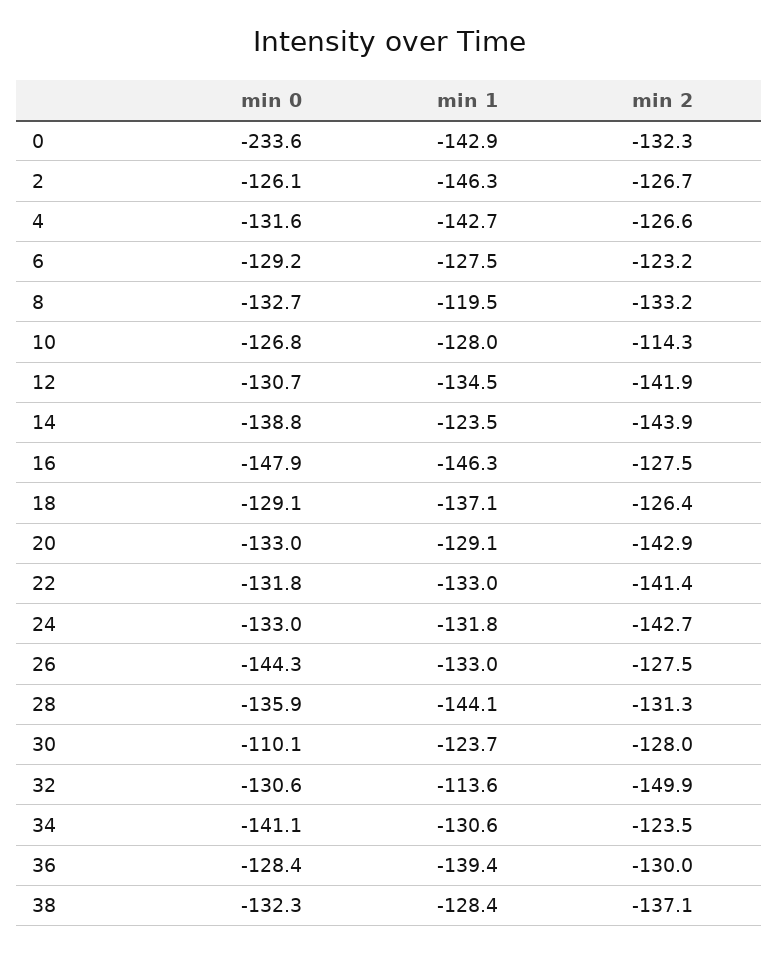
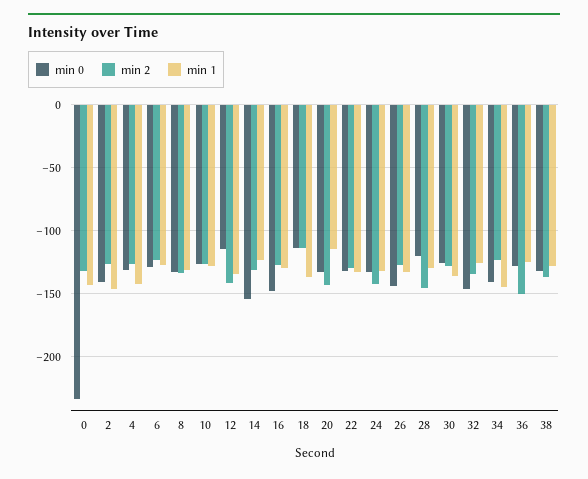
min 0, 2: -126.1 -> -140
min 1, 8: -119.5 -> -130
min 2, 10: -114.3 -> -125
min 0, 12: -130.7 -> -115
min 0, 14: -138.8 -> -155
min 2, 14: -143.9 -> -130
min 1, 16: -146.3 -> -130
min 0, 18: -129.1 -> -115
min 2, 18: -126.4 -> -115
min 1, 20: -129.1 -> -115
min 2, 22: -141.4 -> -130
min 0, 28: -135.9 -> -120
min 1, 28: -144.1 -> -130
min 2, 28: -131.3 -> -145
min 0, 30: -110.1 -> -125
min 1, 30: -123.7 -> -135
min 0, 32: -130.6 -> -145
min 1, 32: -113.6 -> -125
min 2, 32: -149.9 -> -135
min 1, 34: -130.6 -> -145
min 1, 36: -139.4 -> -125
min 2, 36: -130 -> -150

